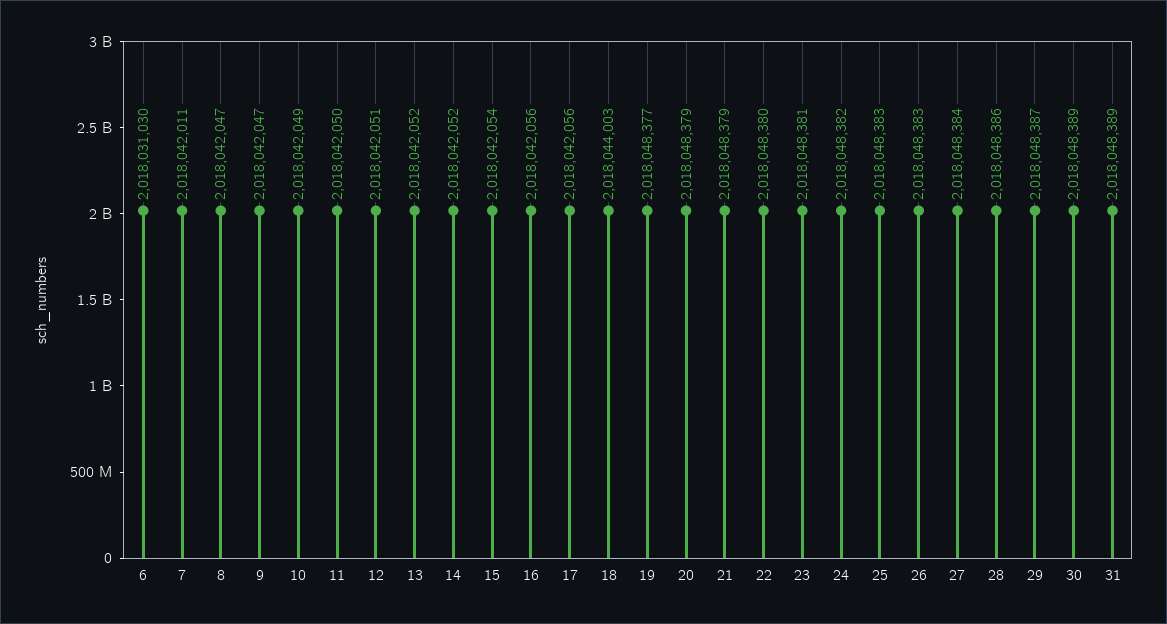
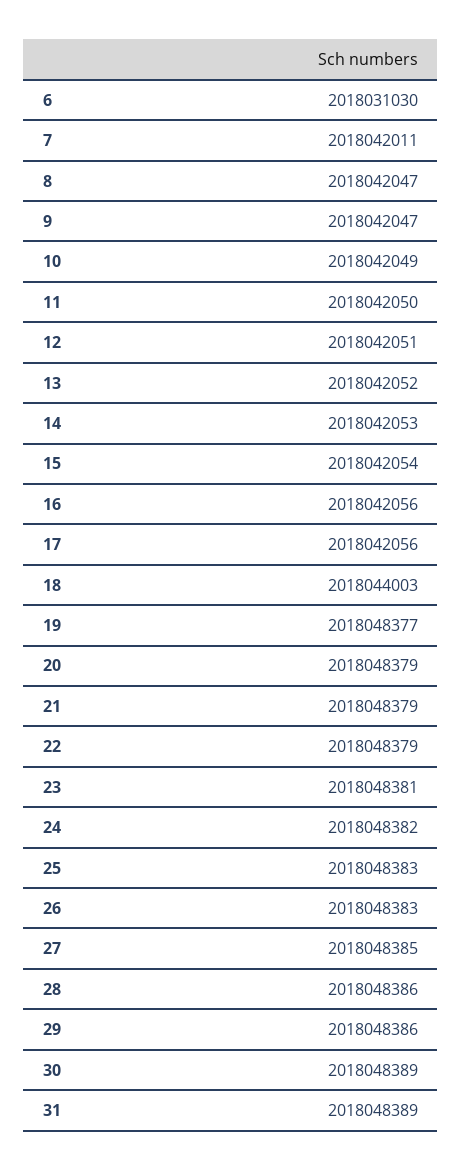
14: 2018042052 -> 2018042053
22: 2018048380 -> 2018048379
27: 2018048384 -> 2018048385
29: 2018048387 -> 2018048386

